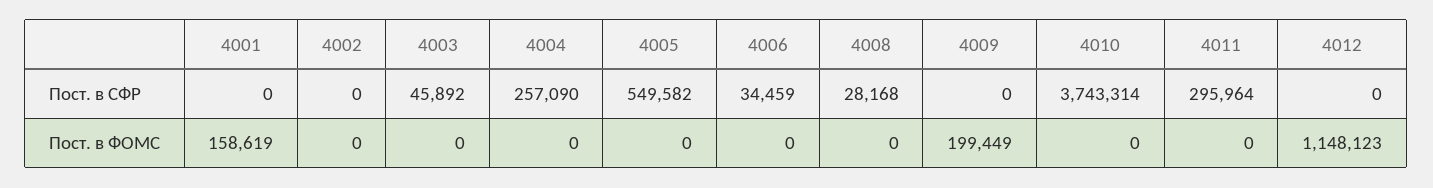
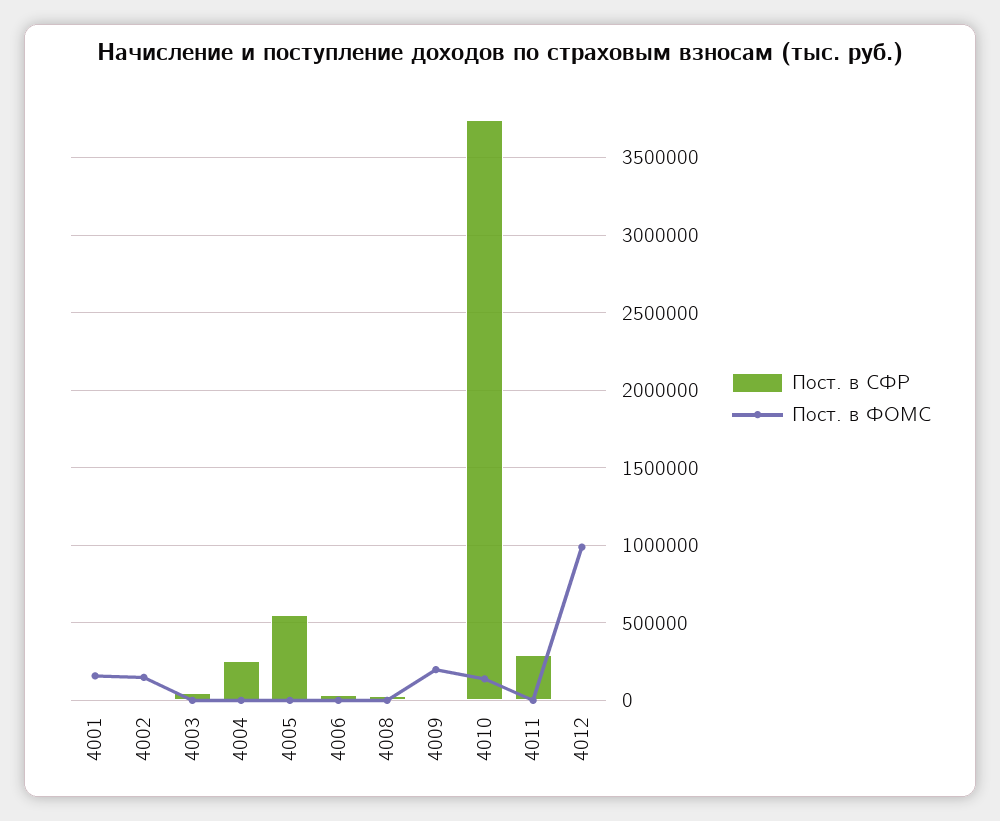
Пост. в ФОМС, 4002: 0 -> 150000
Пост. в ФОМС, 4010: 0 -> 150000
Пост. в ФОМС, 4012: 1148123 -> 1000000

